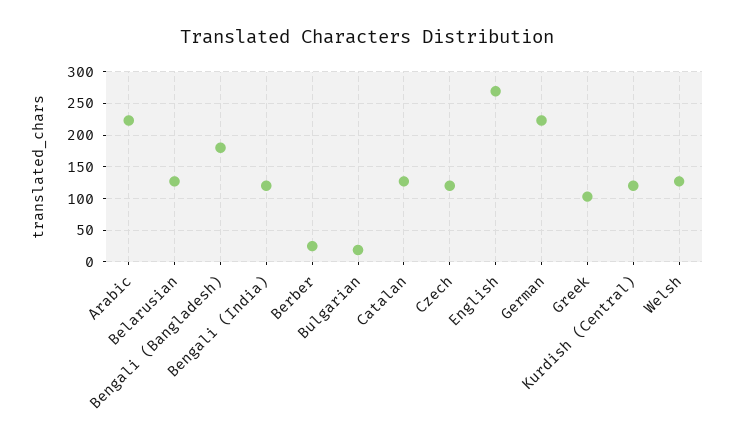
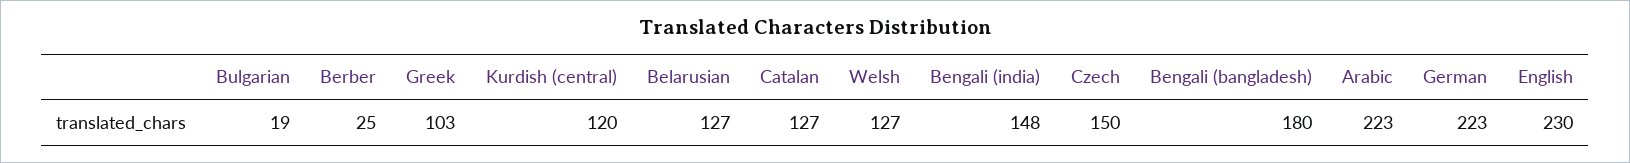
Bengali (India): 120 -> 148
Czech: 120 -> 150
English: 270 -> 230

